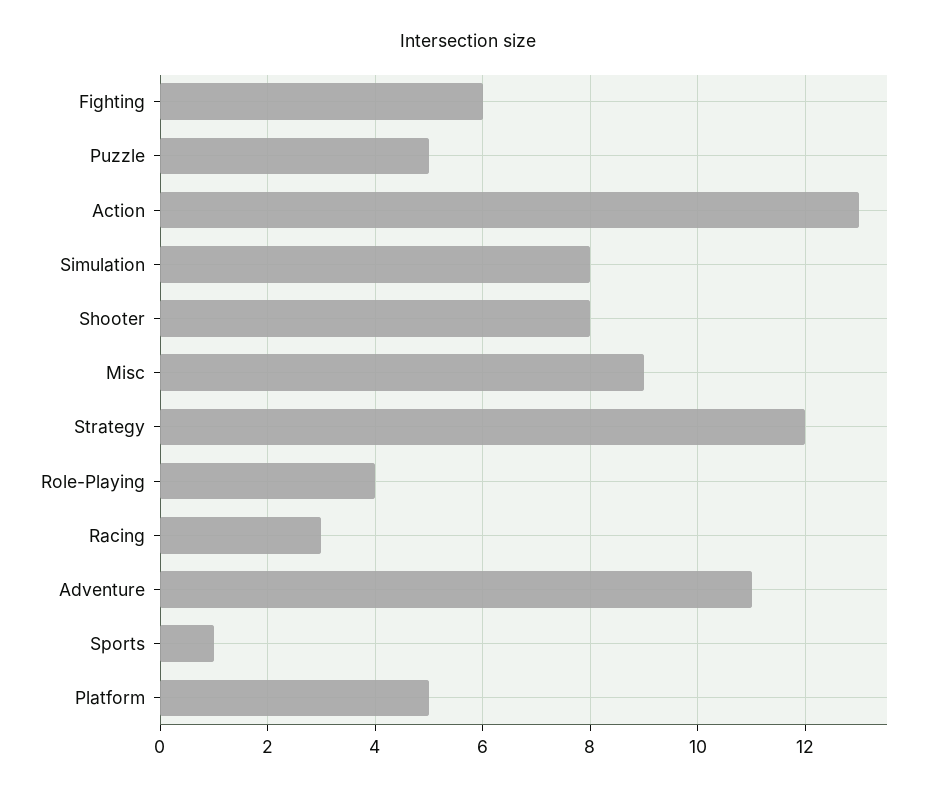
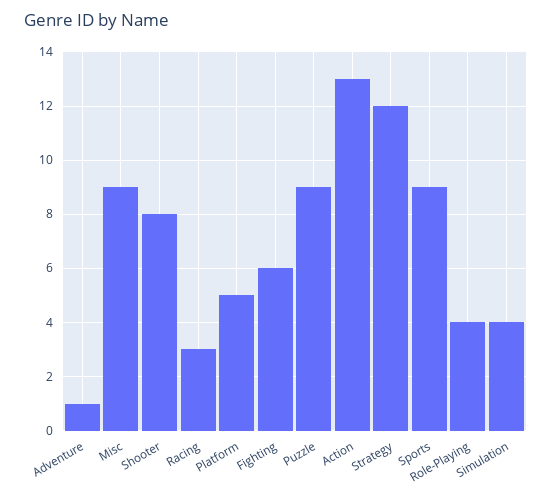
Puzzle: 5 -> 9
Simulation: 8 -> 4
Adventure: 11 -> 1
Sports: 1 -> 9

